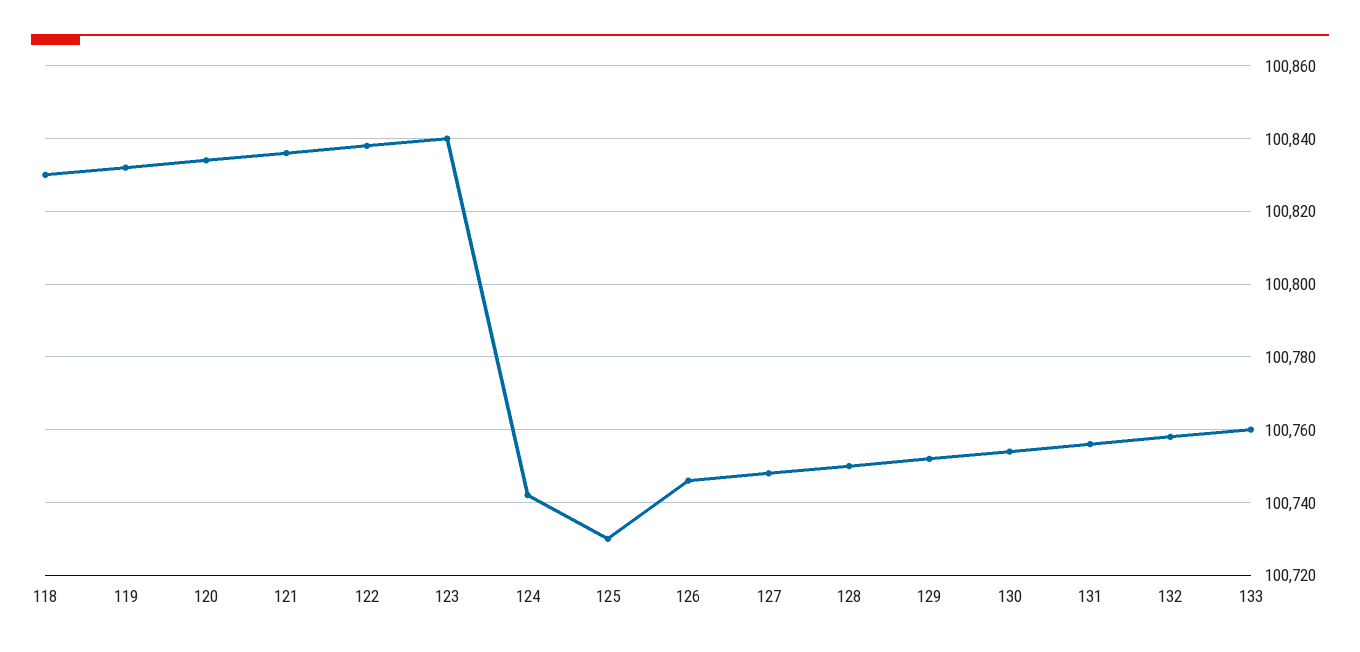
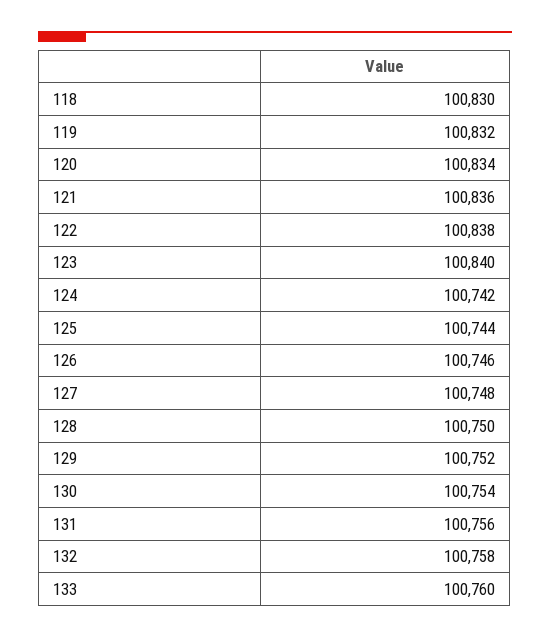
125: 100730 -> 100744

